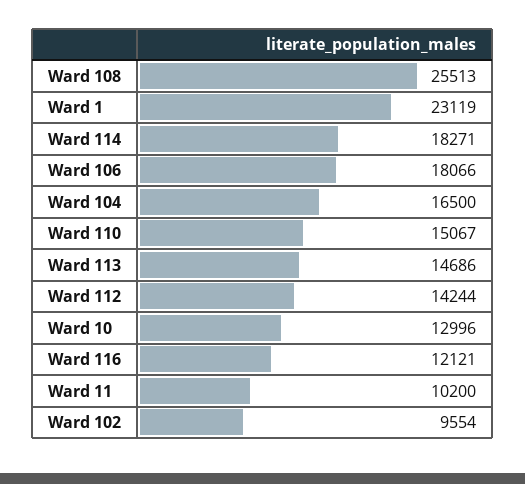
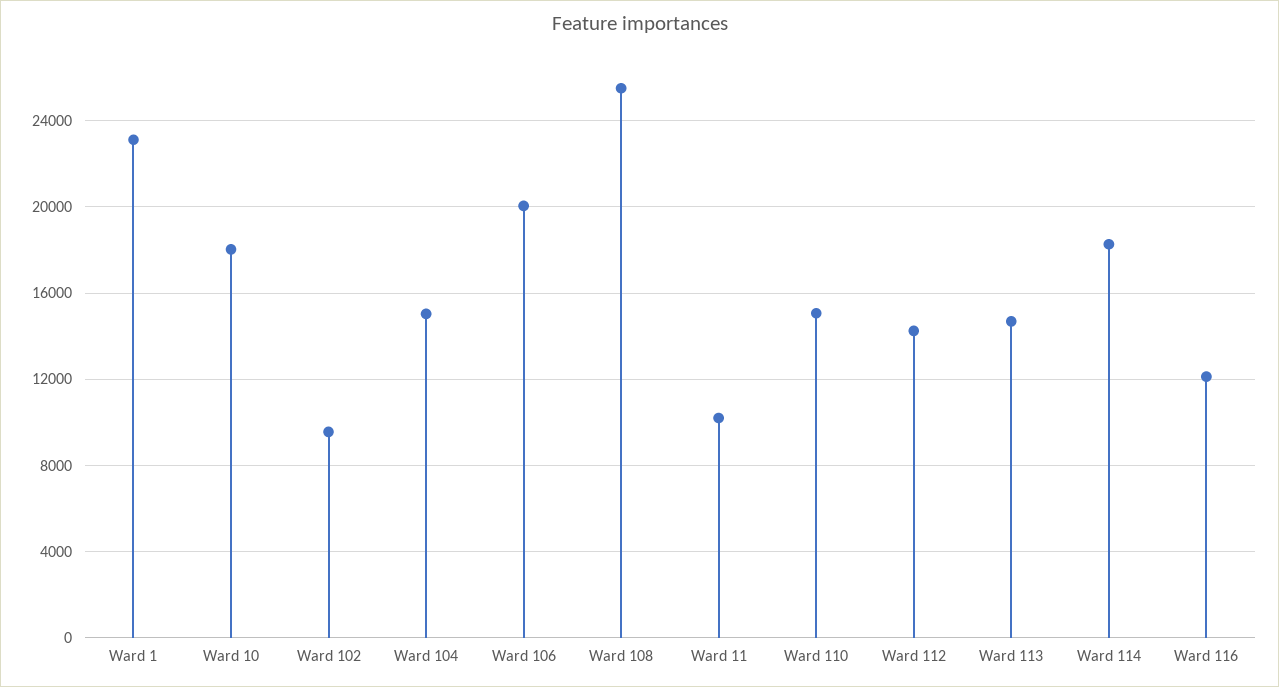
Ward 106: 18066 -> 20000
Ward 104: 16500 -> 15000
Ward 10: 12996 -> 18000

